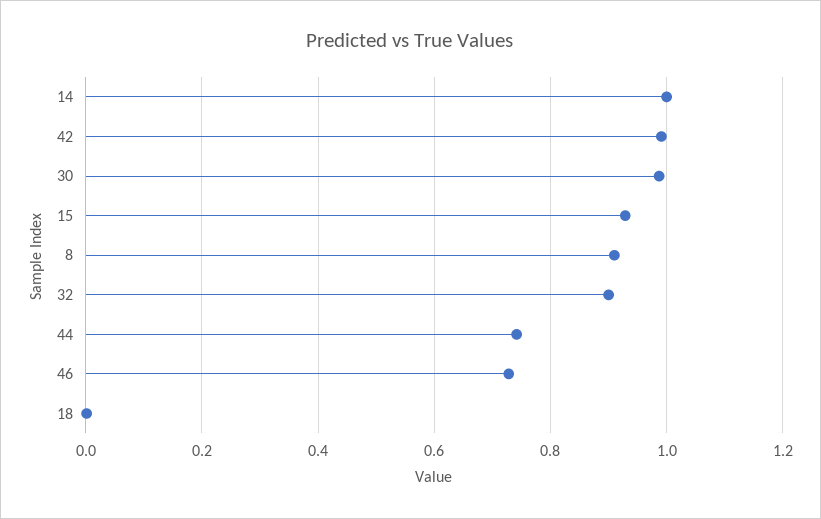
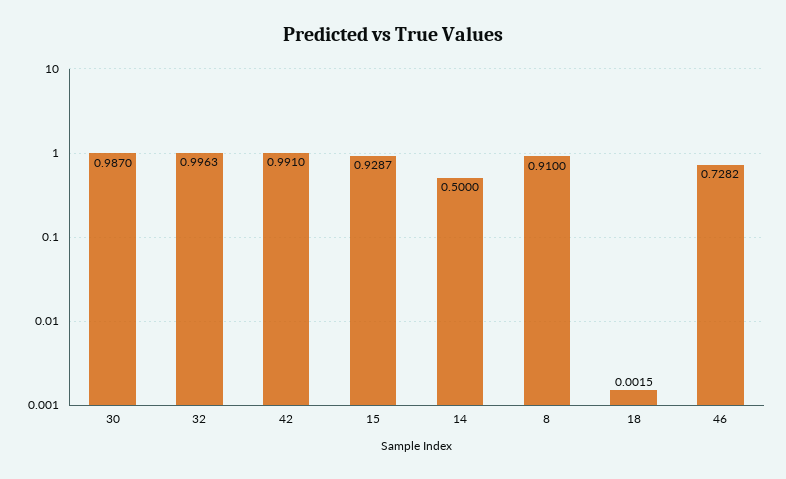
14: 1 -> 0.5
32: 0.9 -> 0.9963
44: 0.74 -> none

